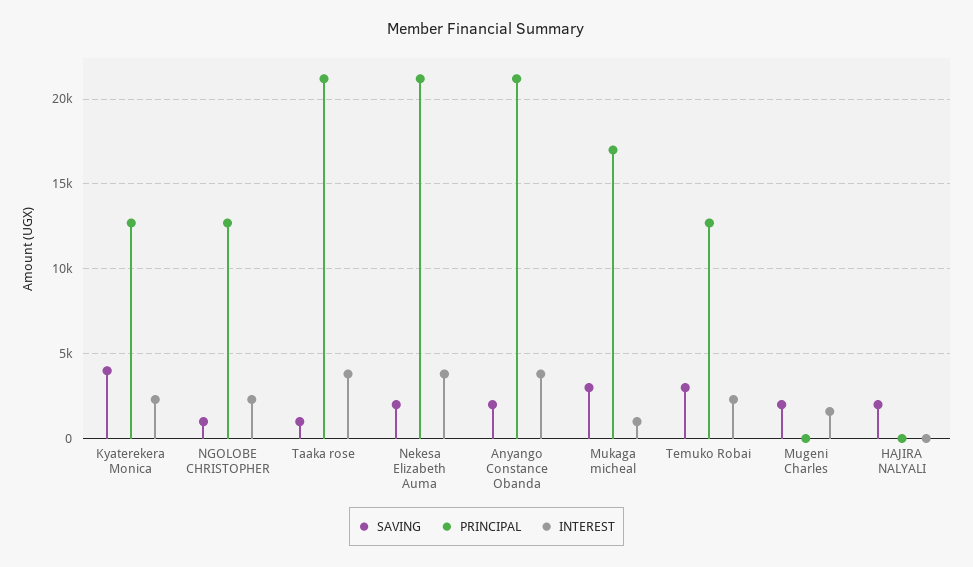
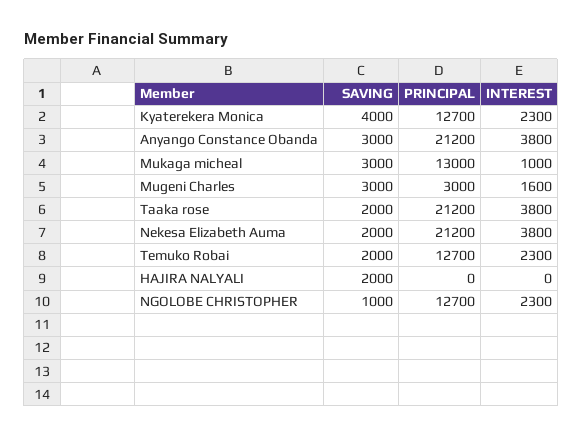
SAVING, Taaka rose: 1000 -> 2000
SAVING, Anyango Constance Obanda: 2000 -> 3000
PRINCIPAL, Mukaga micheal: 17000 -> 13000
SAVING, Temuko Robai: 3000 -> 2000
SAVING, Mugeni Charles: 2000 -> 3000
PRINCIPAL, Mugeni Charles: 0 -> 3000

